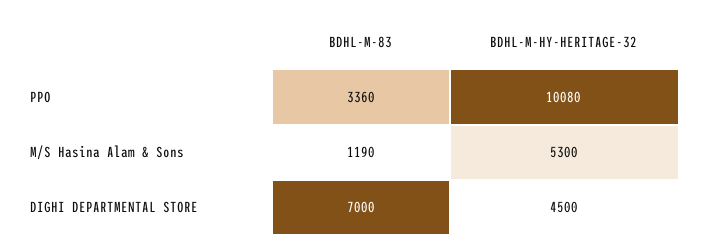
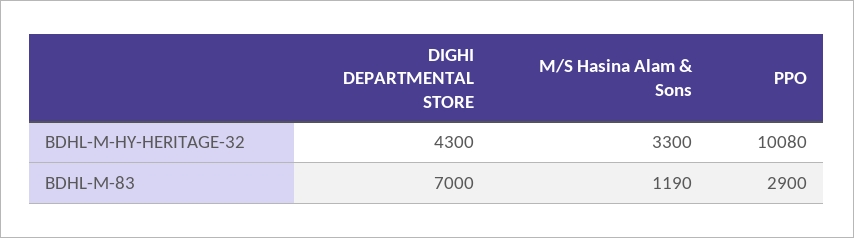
BDHL-M-83, PPO: 3360 -> 2900
BDHL-M-HY-HERITAGE-32, M/S Hasina Alam & Sons: 5300 -> 3300
BDHL-M-HY-HERITAGE-32, DIGHI DEPARTMENTAL STORE: 4500 -> 4300

